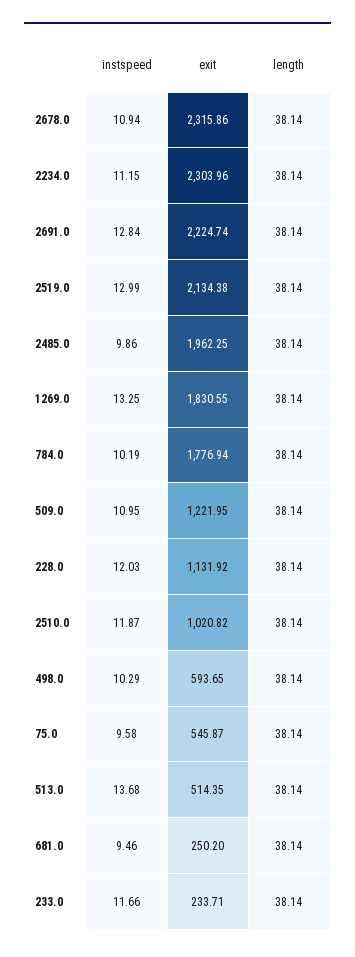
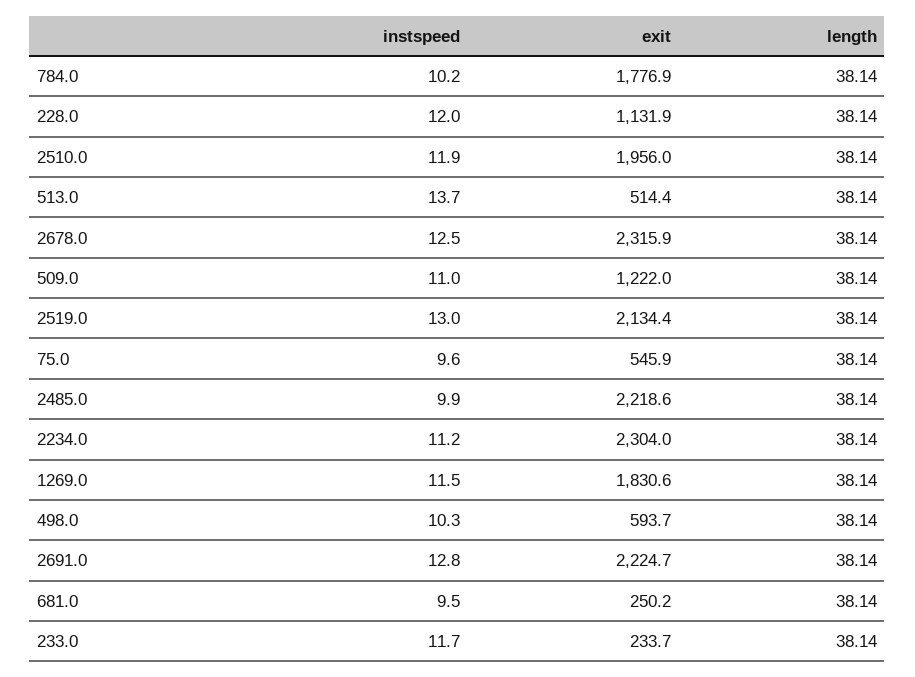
instspeed, 2678.0: 10.94 -> 12.5
exit, 2485.0: 1962.25 -> 2218.6
instspeed, 1269.0: 13.25 -> 11.5
exit, 2510.0: 1020.82 -> 1956

